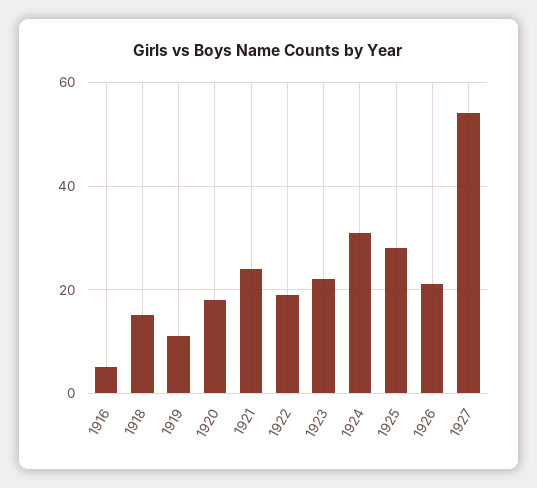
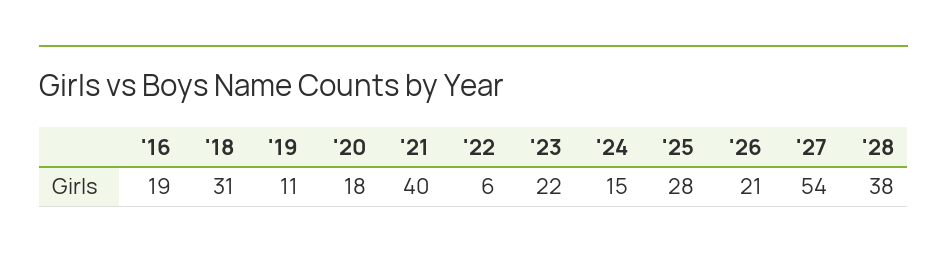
1916: 5 -> 19
1918: 15 -> 31
1921: 25 -> 40
1922: 20 -> 6
1924: 30 -> 15
'28: none -> 38

